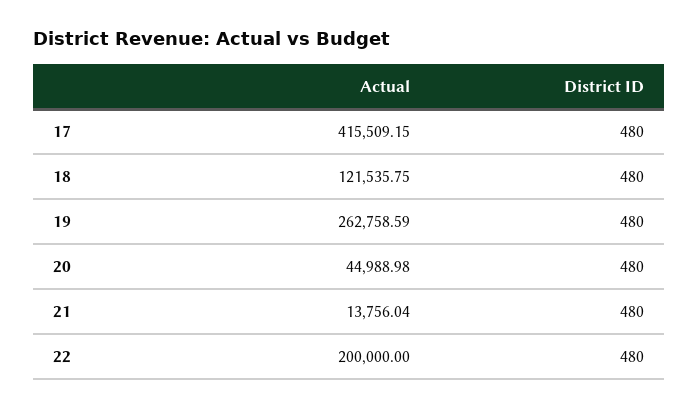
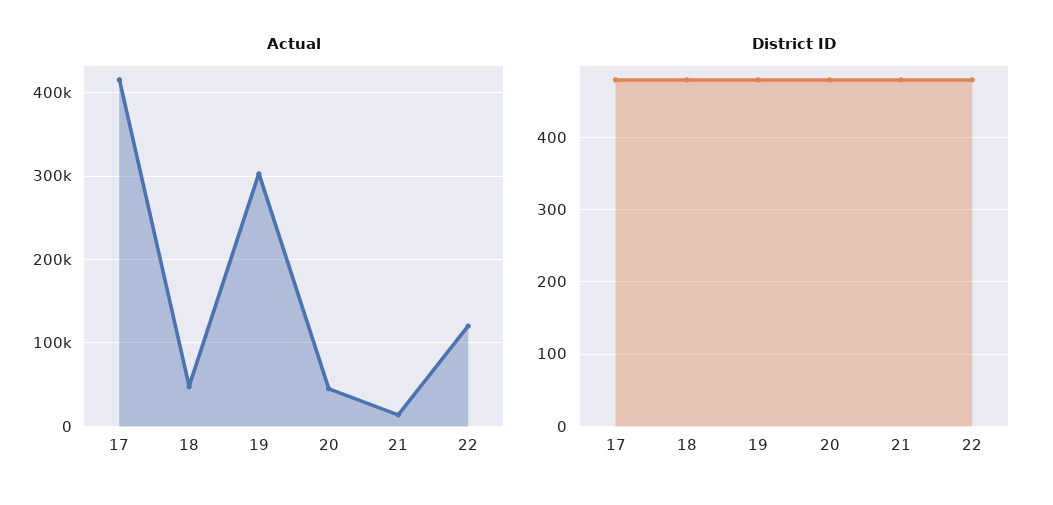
Actual, 18: 121535.75 -> 50000
Actual, 19: 262758.59 -> 300000
Actual, 22: 200000 -> 120000

